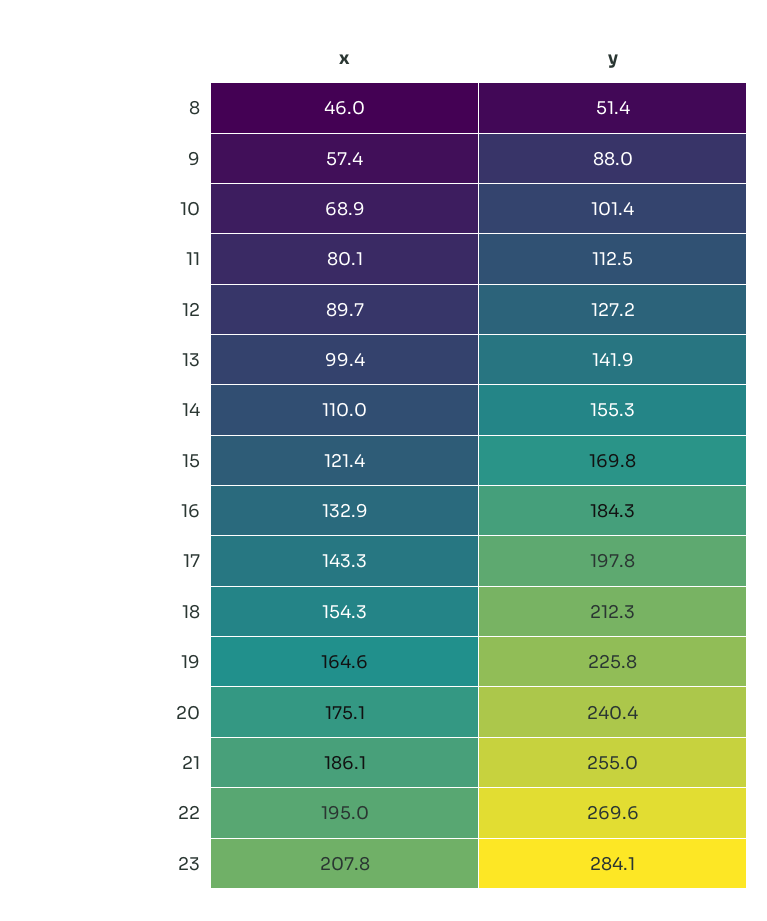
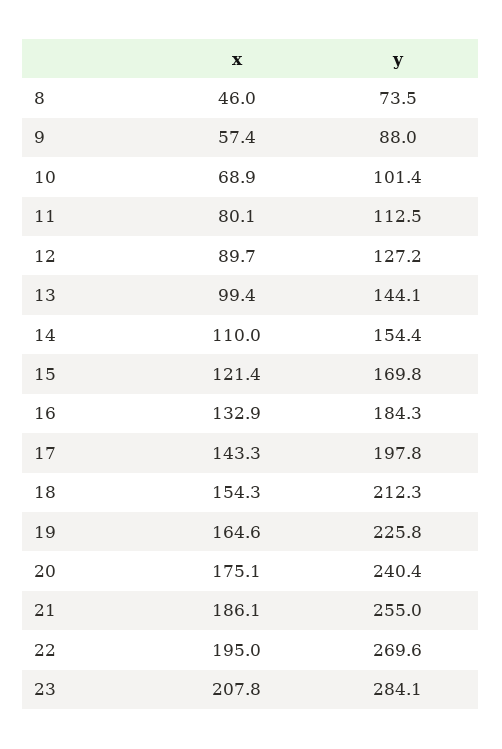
y, 8: 51.4 -> 73.5
y, 13: 141.9 -> 144.1
y, 14: 155.3 -> 154.4

